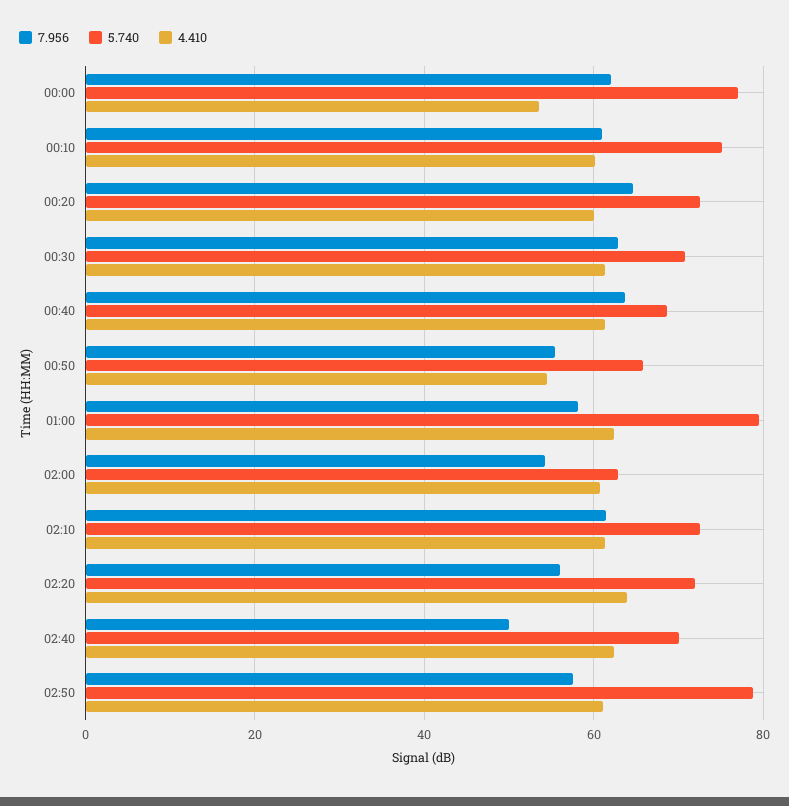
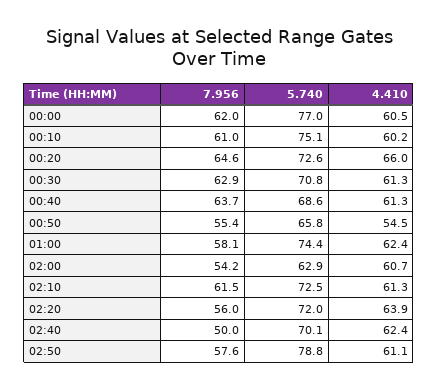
4.410, 00:00: 54 -> 60.5
4.410, 00:20: 60 -> 66
5.740, 01:00: 80 -> 74.4

